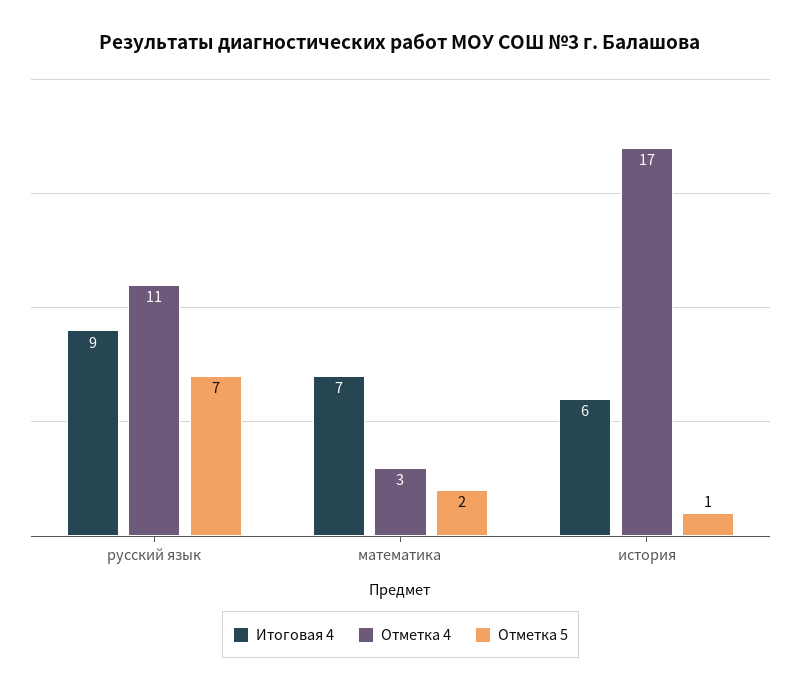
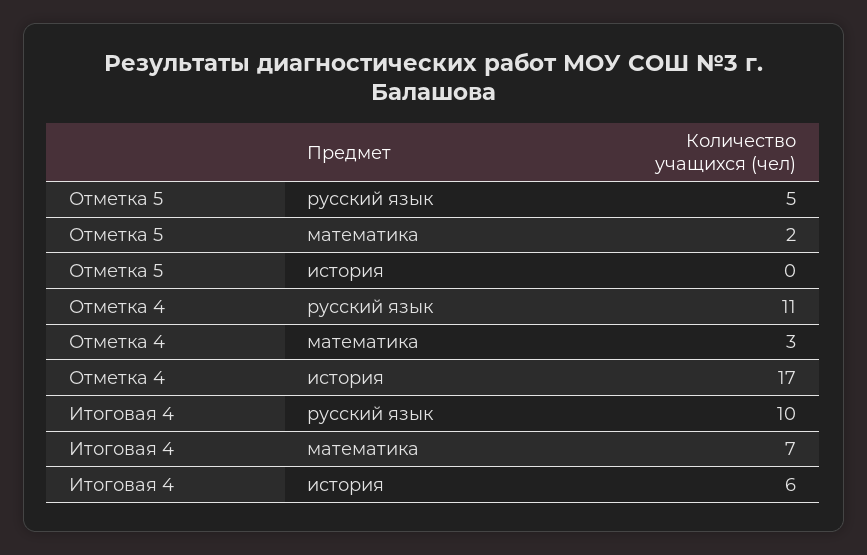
Итоговая 4, русский язык: 9 -> 10
Отметка 5, русский язык: 7 -> 5
Отметка 5, история: 1 -> 0

